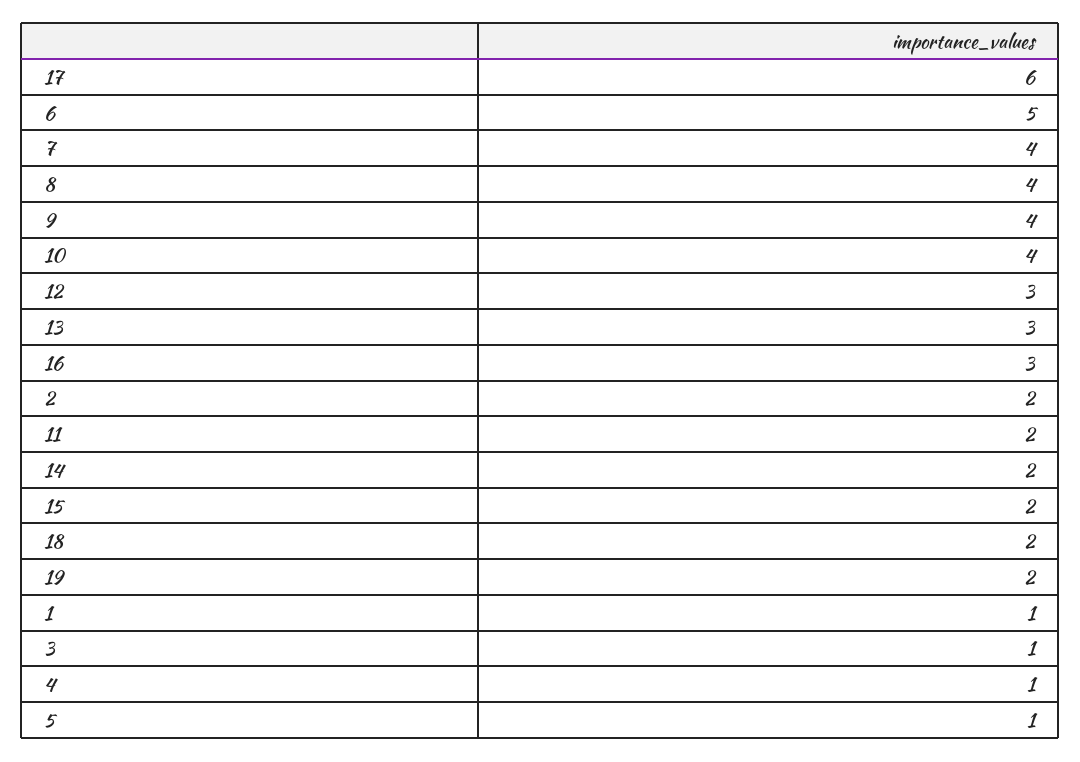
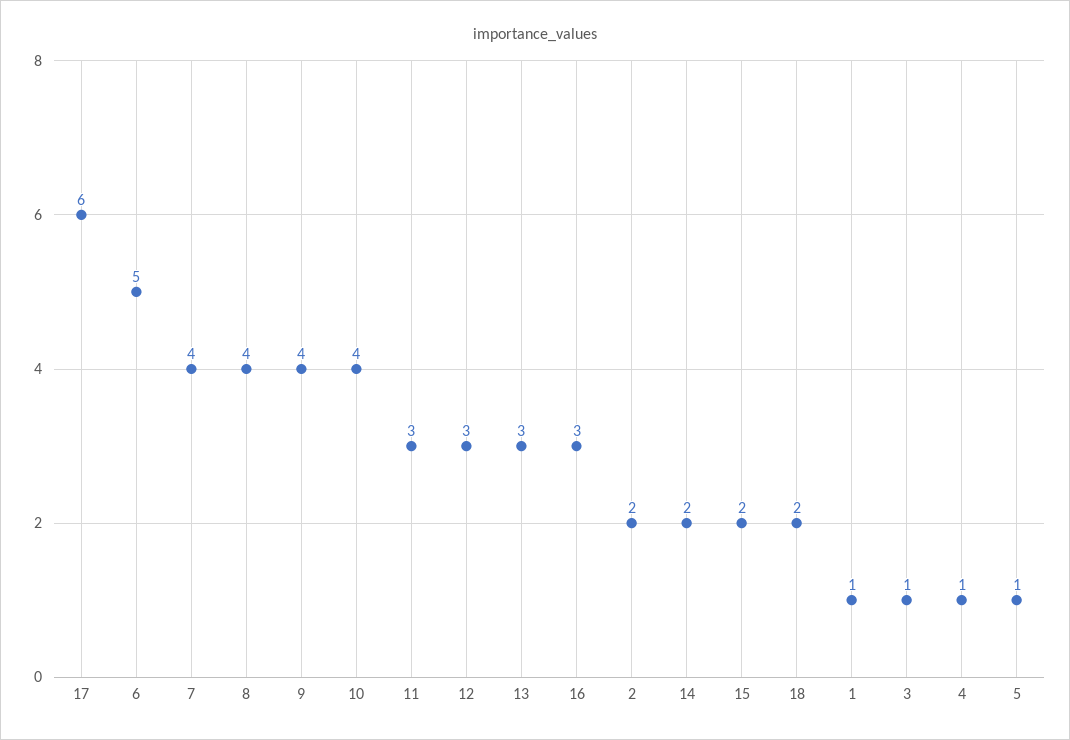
11: 2 -> 3
19: 2 -> none

